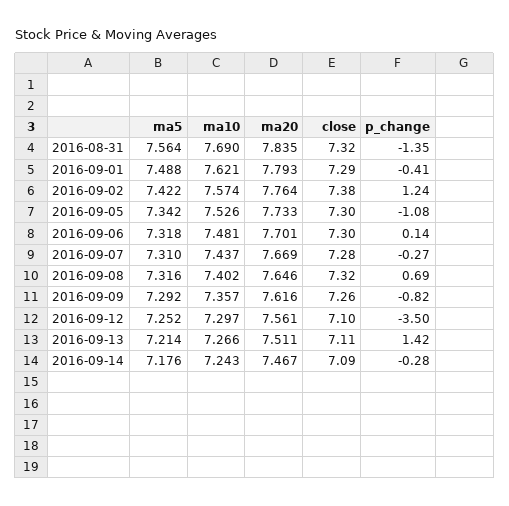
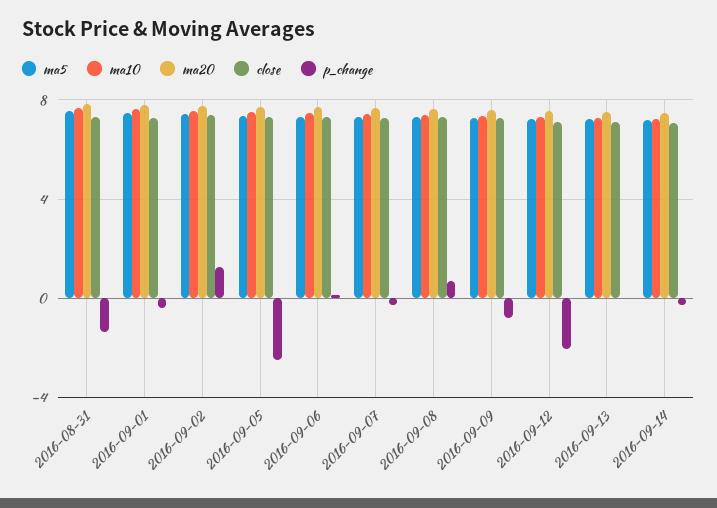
p_change, 2016-09-05: -1.08 -> -2.5
p_change, 2016-09-12: -3.5 -> -2
p_change, 2016-09-13: 1.42 -> 0

